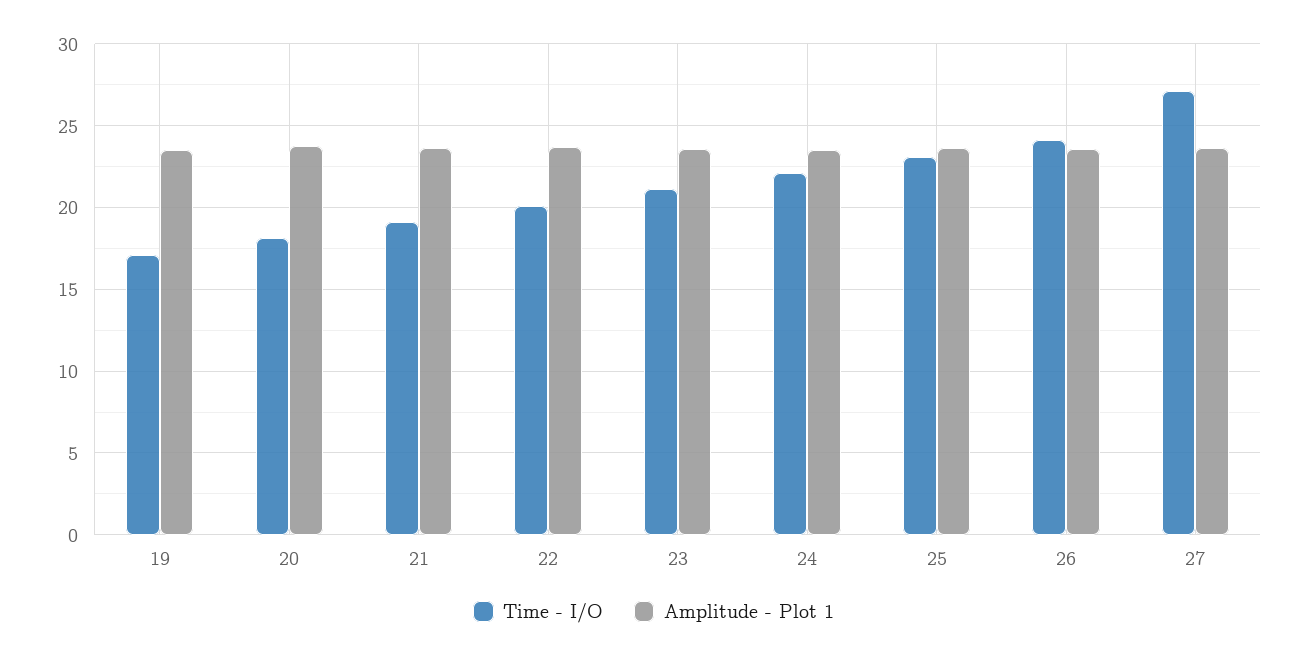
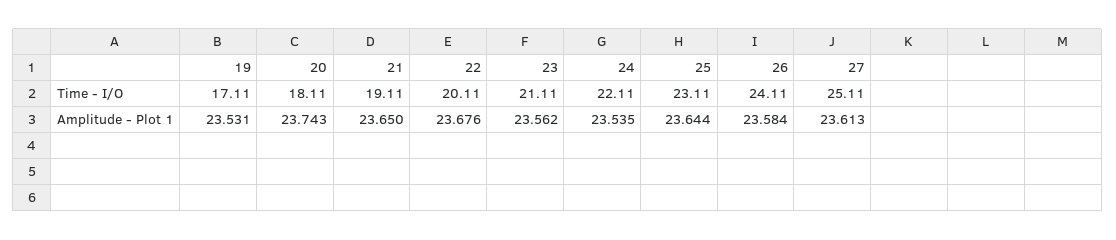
Time - I/O, 27: 27 -> 25.11

